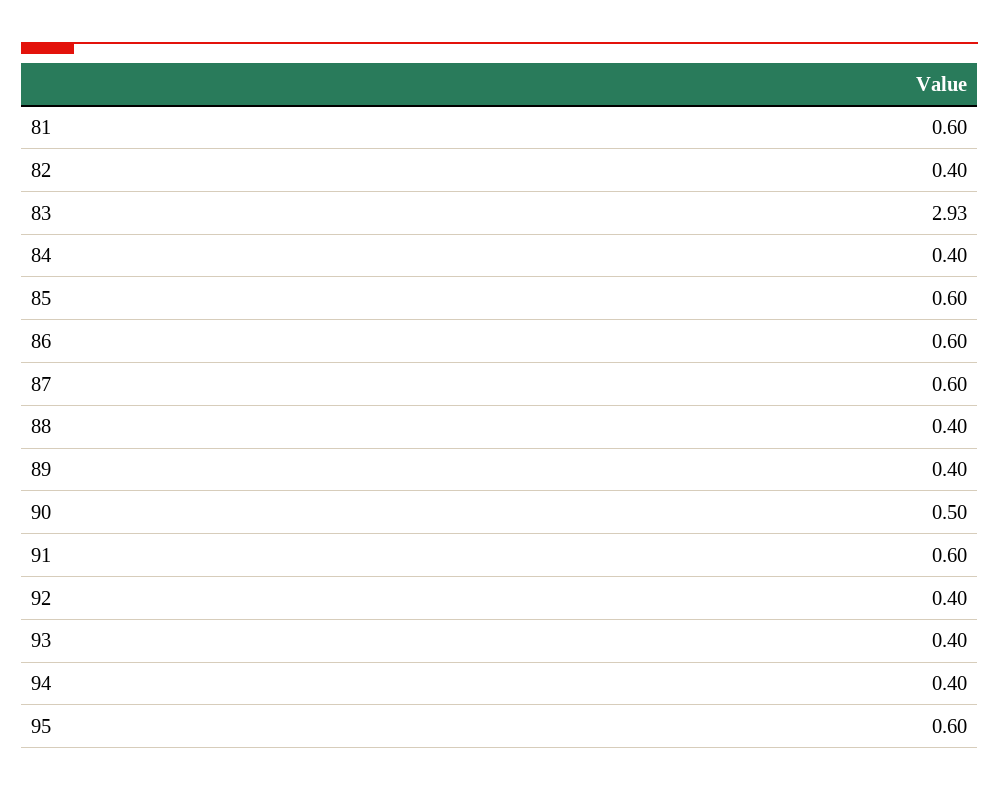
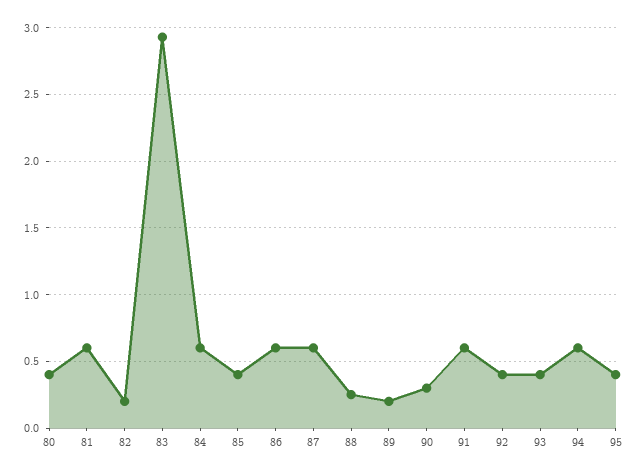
82: 0.4 -> 0.2
84: 0.4 -> 0.6
85: 0.6 -> 0.4
88: 0.4 -> 0.25
89: 0.4 -> 0.2
90: 0.5 -> 0.3
94: 0.4 -> 0.6
95: 0.6 -> 0.4
80: none -> 0.4

